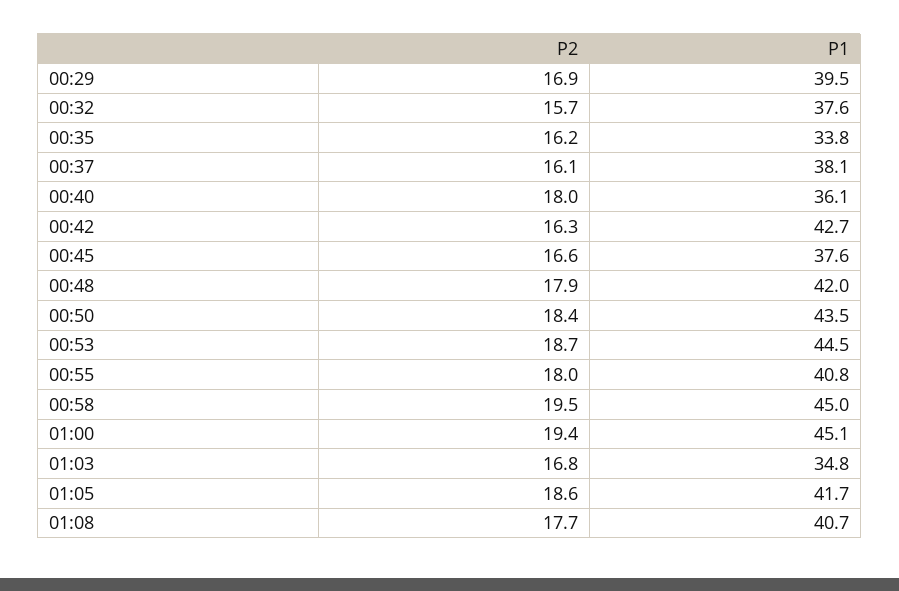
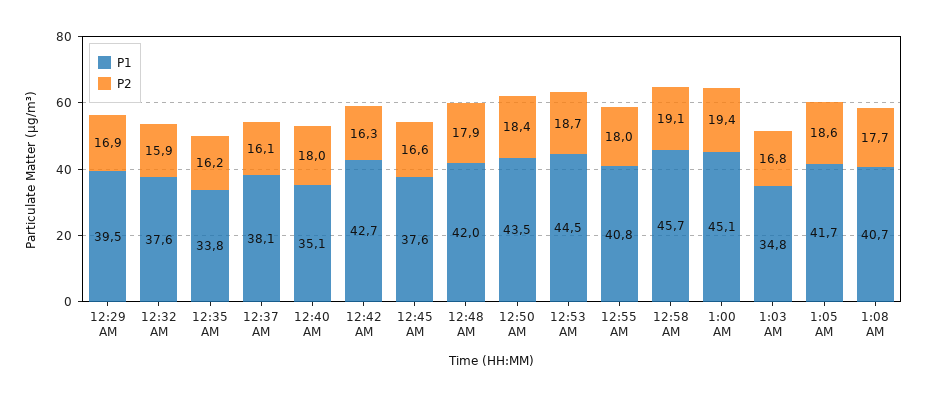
P2, 00:32: 15.7 -> 15.9
P1, 00:40: 36.1 -> 35.1
P2, 00:58: 19.5 -> 19.1
P1, 00:58: 45 -> 45.7

